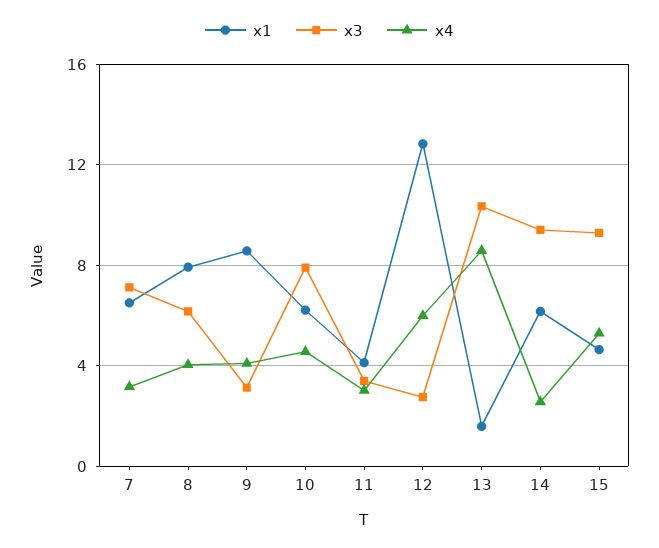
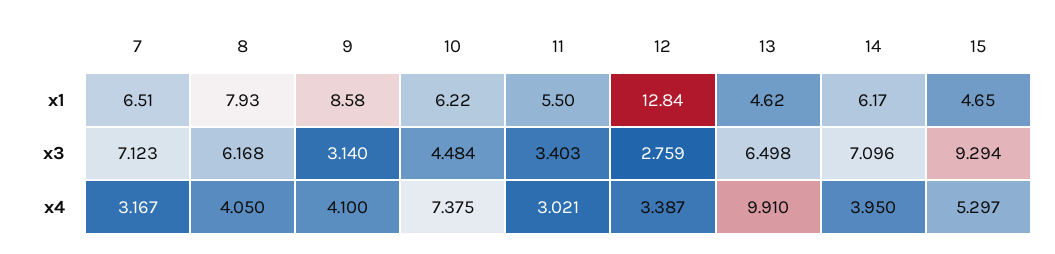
x3, 10: 8 -> 4.484
x4, 10: 4.5 -> 7.375
x1, 11: 4 -> 5.5
x4, 12: 6 -> 3.387
x1, 13: 1.5 -> 4.62
x3, 13: 10.5 -> 6.498
x4, 13: 8.5 -> 9.91
x3, 14: 9.5 -> 7.096
x4, 14: 2.5 -> 3.95

